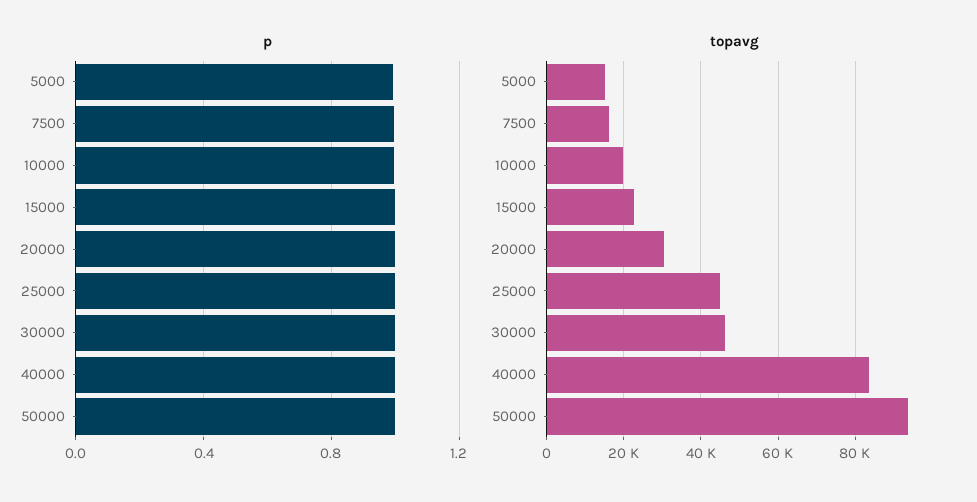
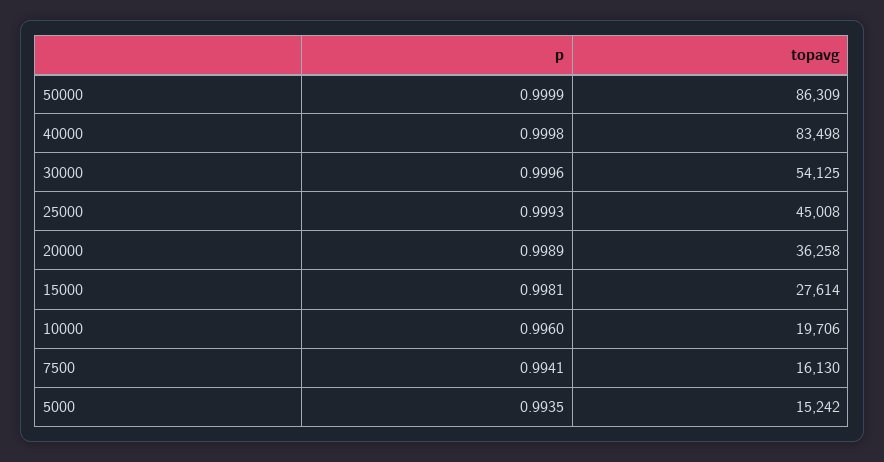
topavg, 15000: 22000 -> 27614
topavg, 20000: 30000 -> 36258
topavg, 30000: 46000 -> 54125
topavg, 50000: 94000 -> 86309

